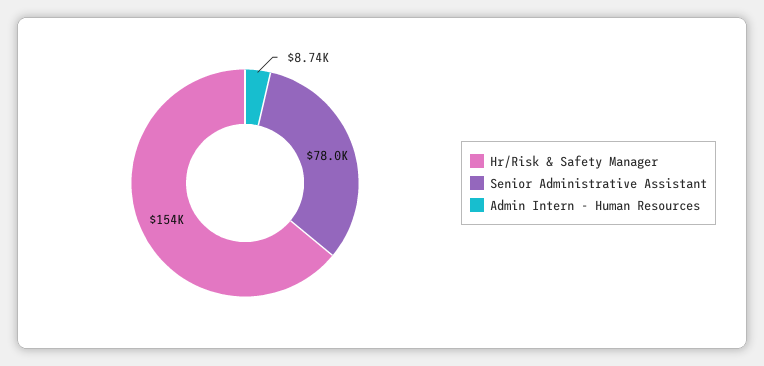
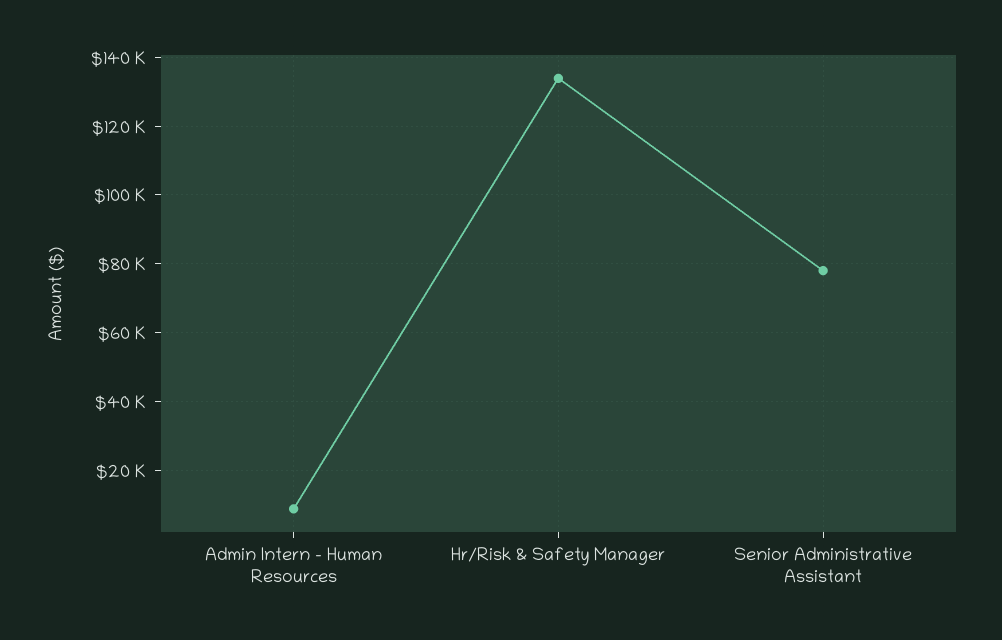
Hr/Risk & Safety Manager: 154000 -> 134000

